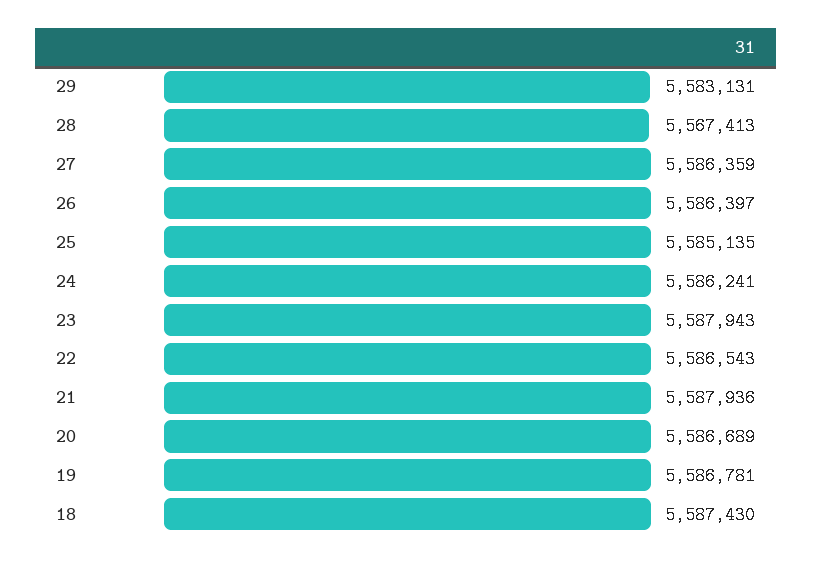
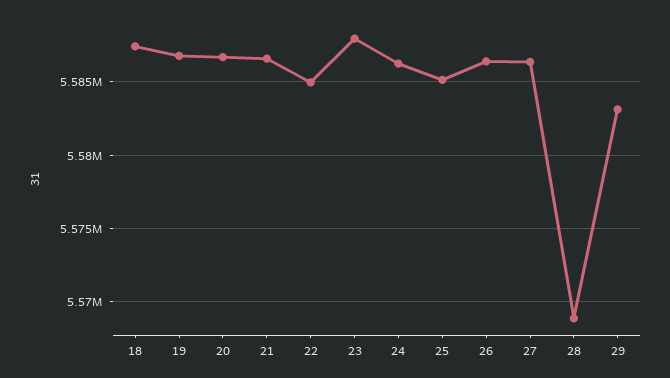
28: 5567413 -> 5569000
22: 5586543 -> 5585000
21: 5587936 -> 5586500

